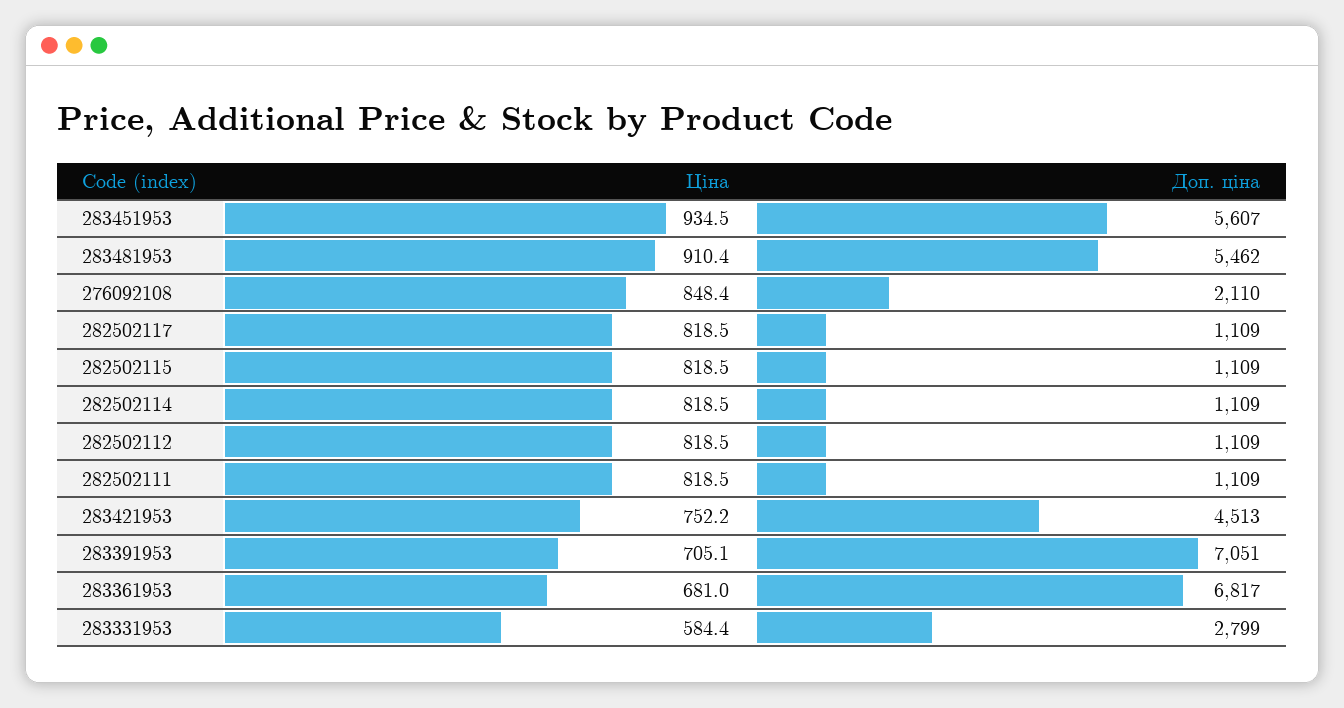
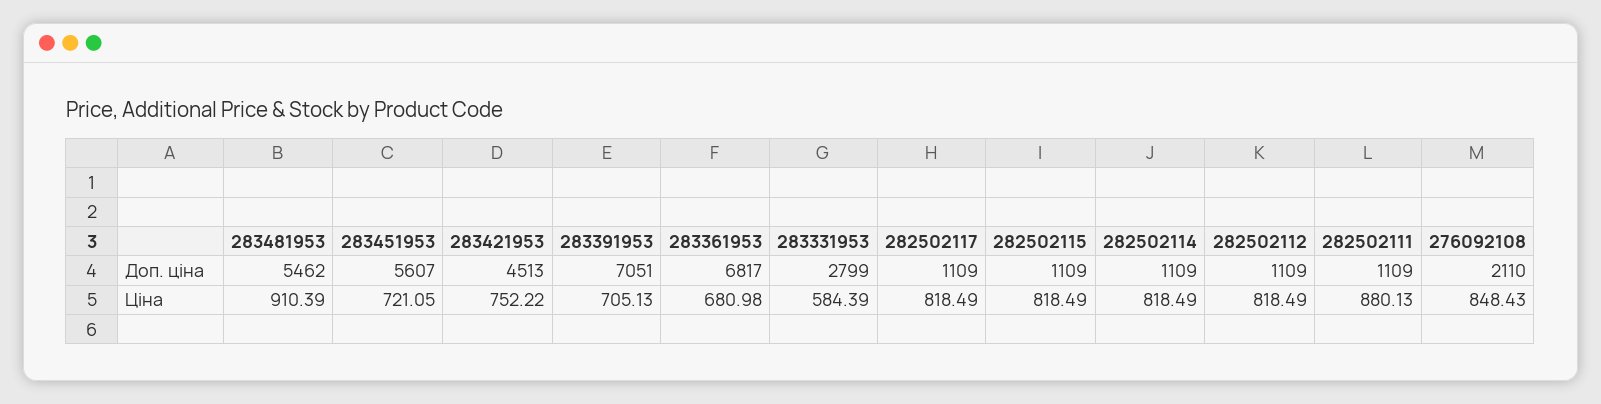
Ціна, 283451953: 934.5 -> 721.05
Ціна, 282502111: 818.5 -> 880.13

